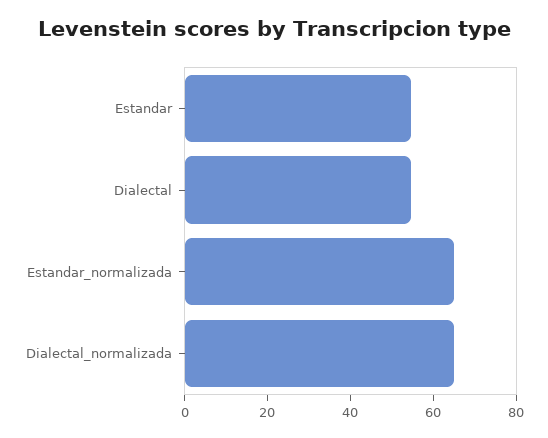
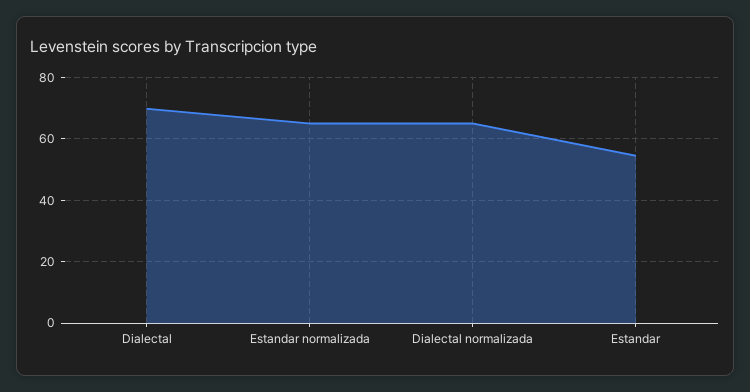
Dialectal: 55 -> 70

